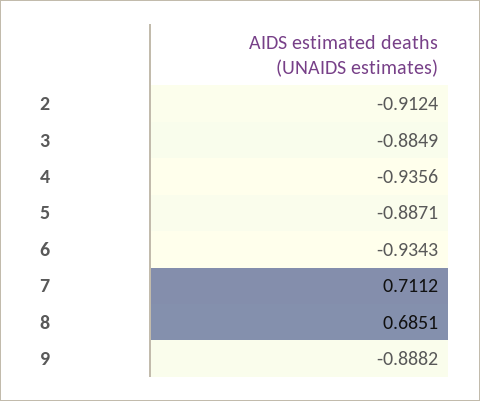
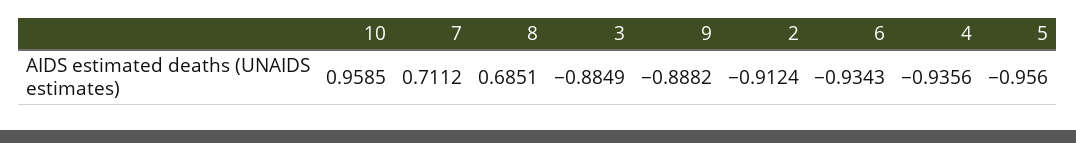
5: -0.8871 -> -0.956
10: none -> 0.9585

